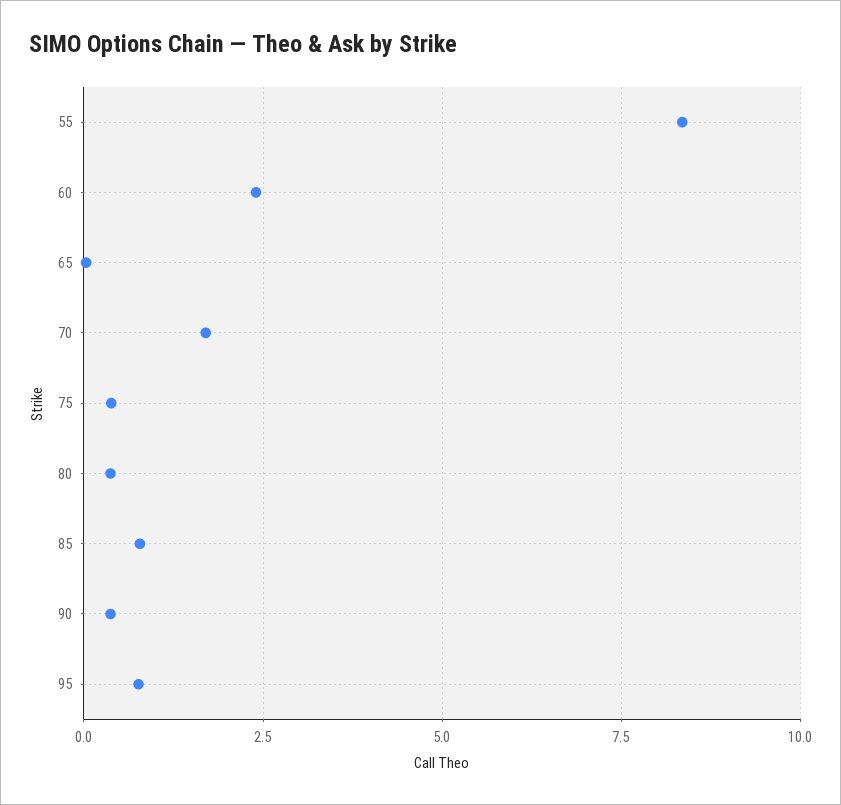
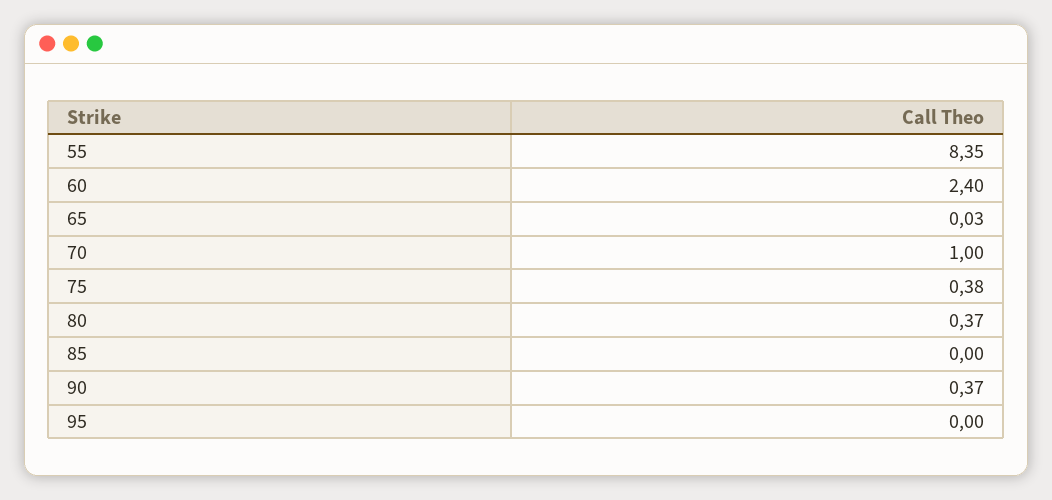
70: 1.75 -> 1
85: 0.75 -> 0
95: 0.75 -> 0

